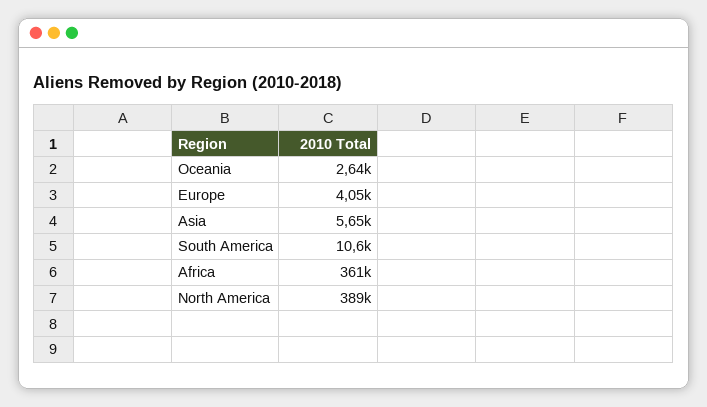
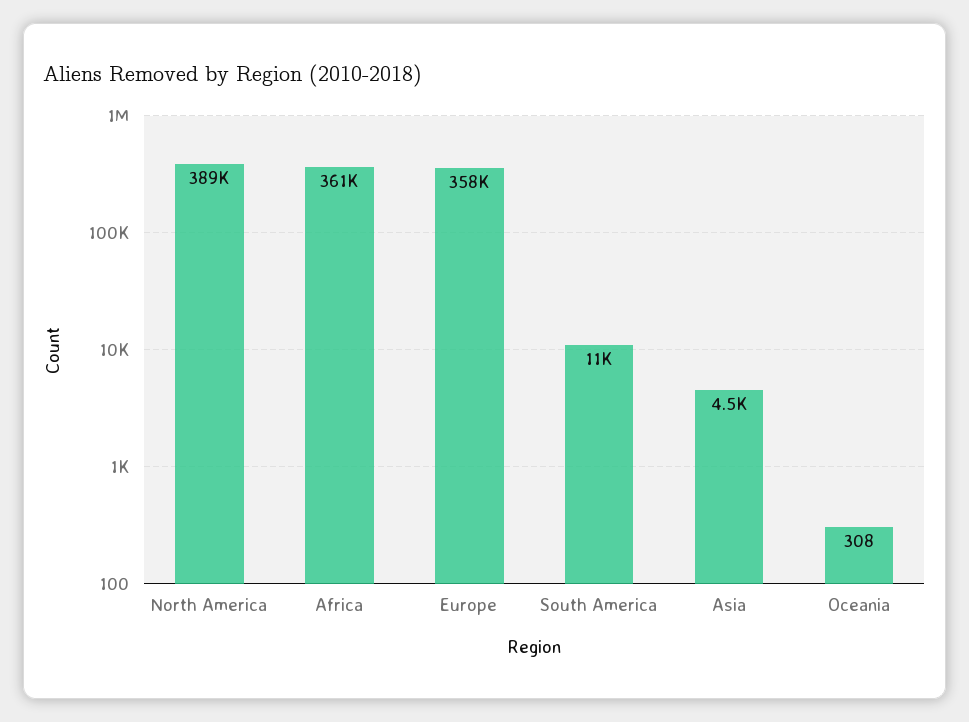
Oceania: 2640 -> 308
Europe: 4050 -> 358000
Asia: 5650 -> 4500

